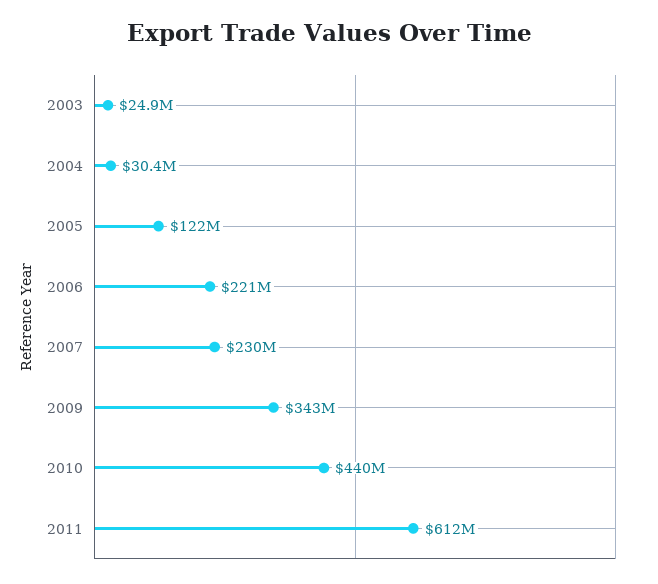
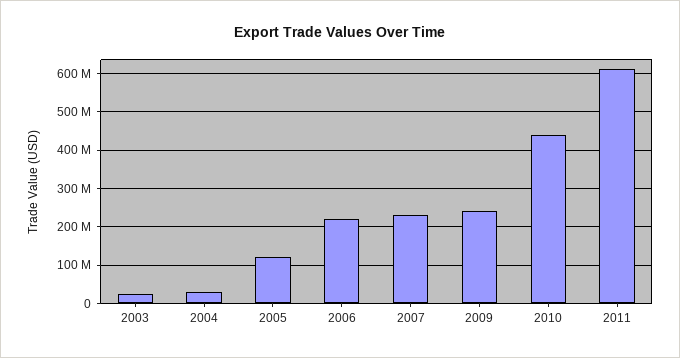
2009: 343000000 -> 240000000

